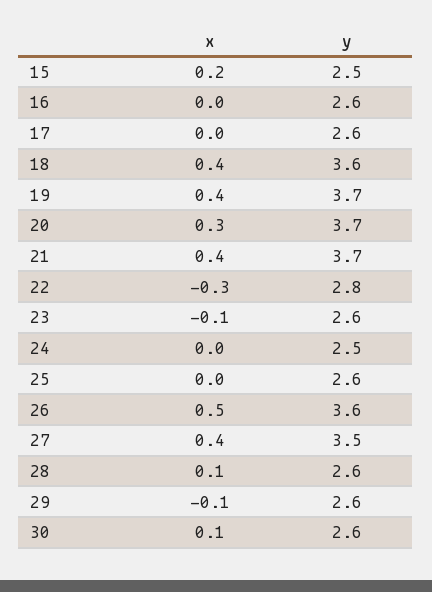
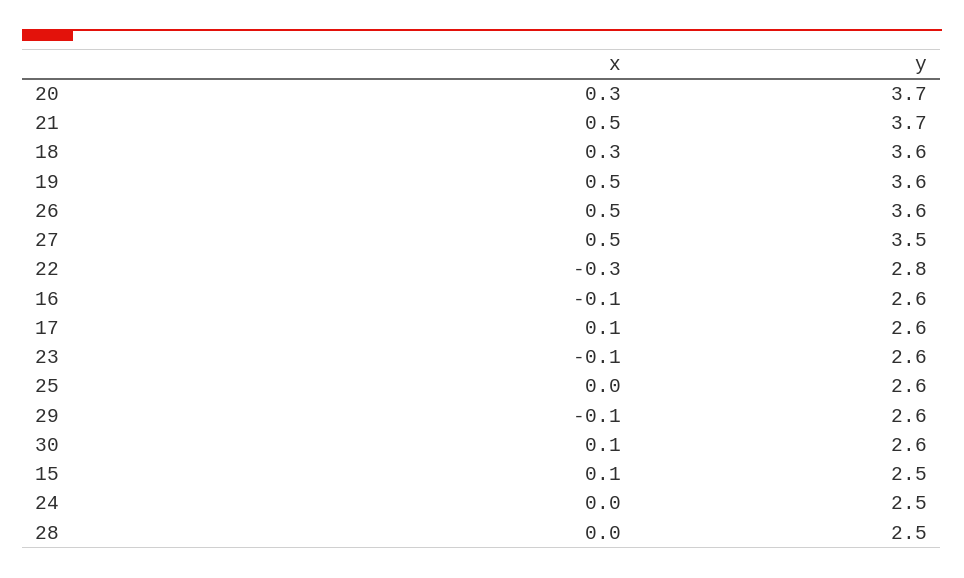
x, 15: 0.2 -> 0.1
x, 16: 0 -> -0.1
x, 17: 0 -> 0.1
x, 18: 0.4 -> 0.3
x, 19: 0.4 -> 0.5
y, 19: 3.7 -> 3.6
x, 21: 0.4 -> 0.5
x, 27: 0.4 -> 0.5
x, 28: 0.1 -> 0
y, 28: 2.6 -> 2.5

